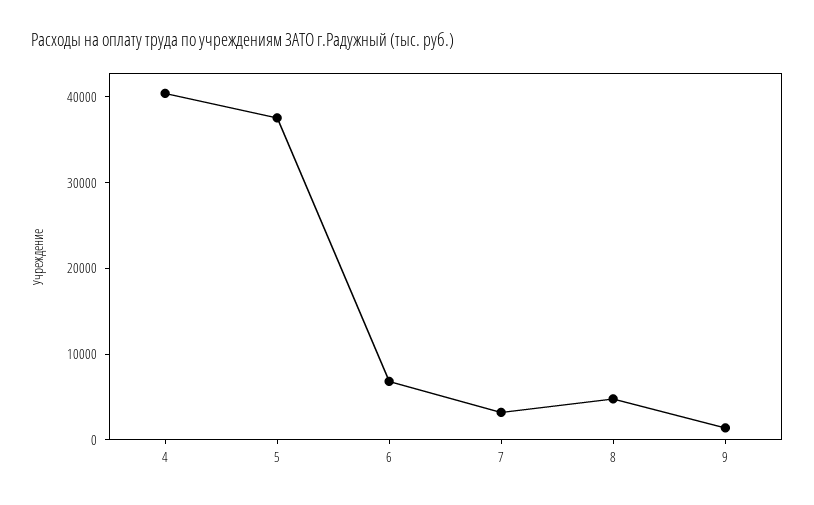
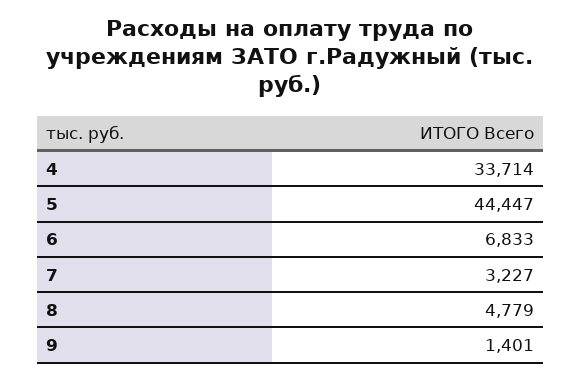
4: 40000 -> 33714
5: 38000 -> 44447

